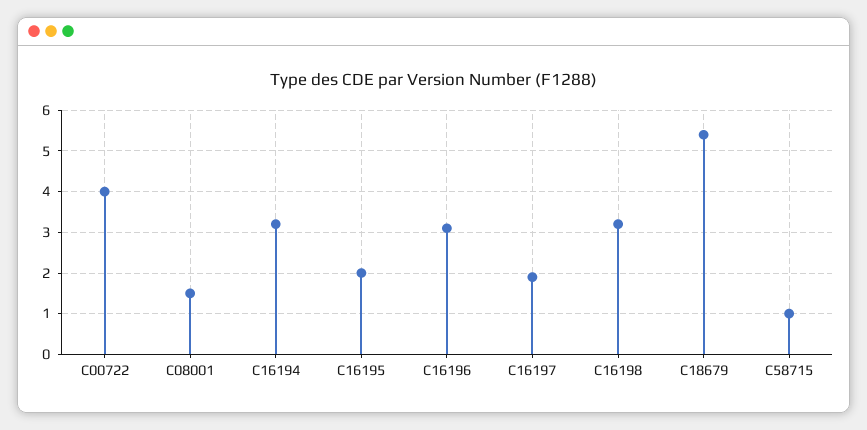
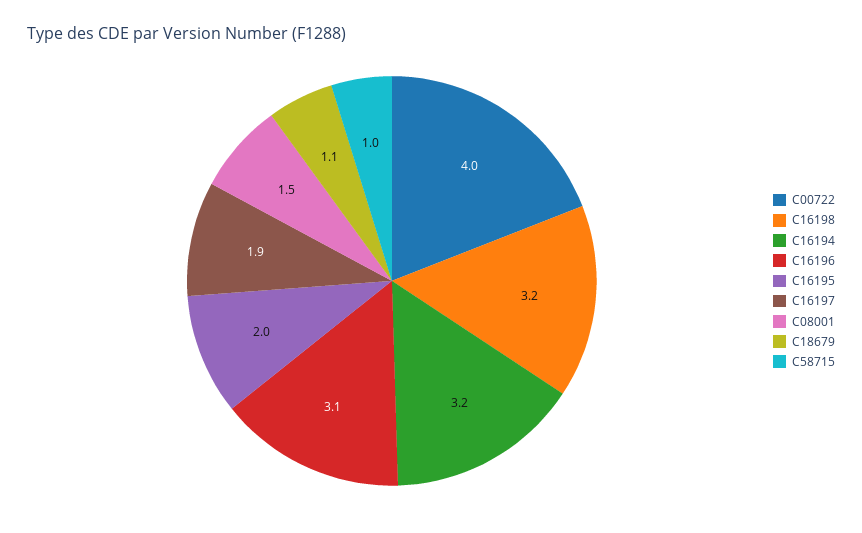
C18679: 5.5 -> 1.1

